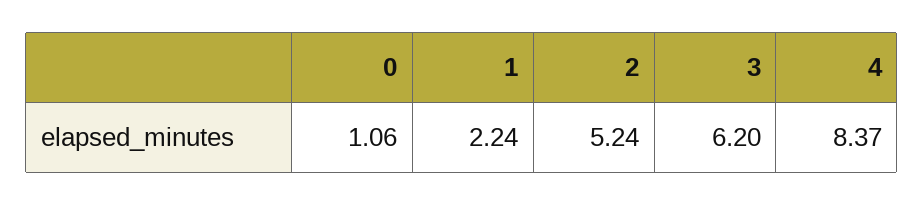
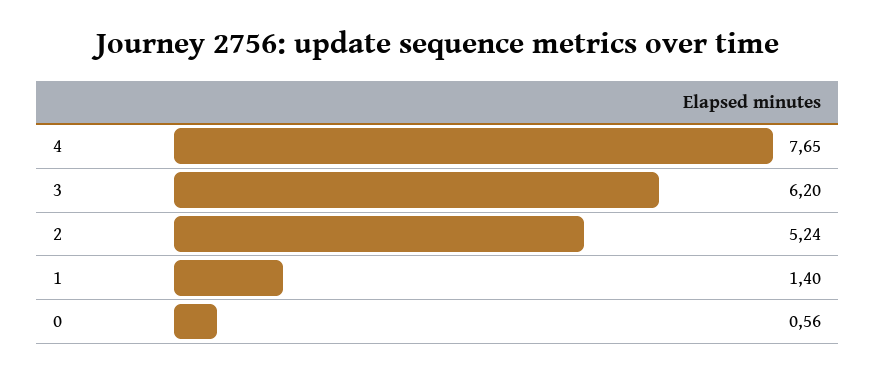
0: 1.06 -> 0.56
1: 2.24 -> 1.4
4: 8.37 -> 7.65

